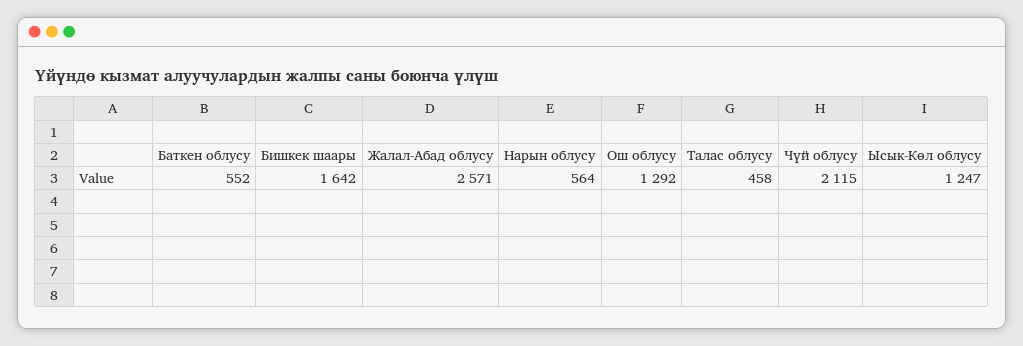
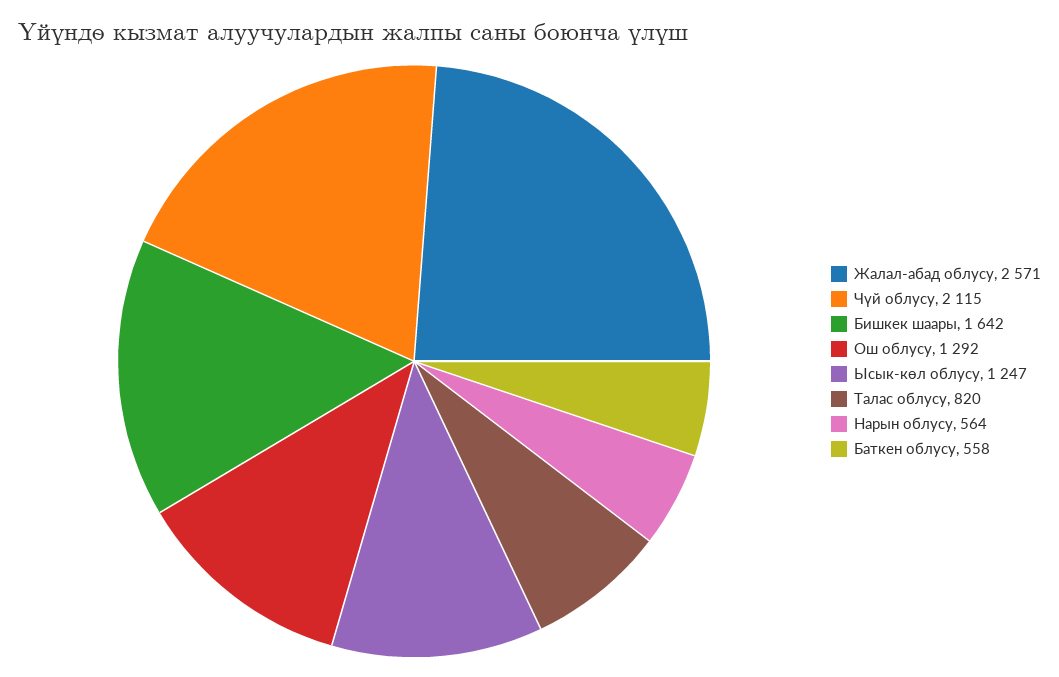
Баткен облусу: 552 -> 558
Талас облусу: 458 -> 820

